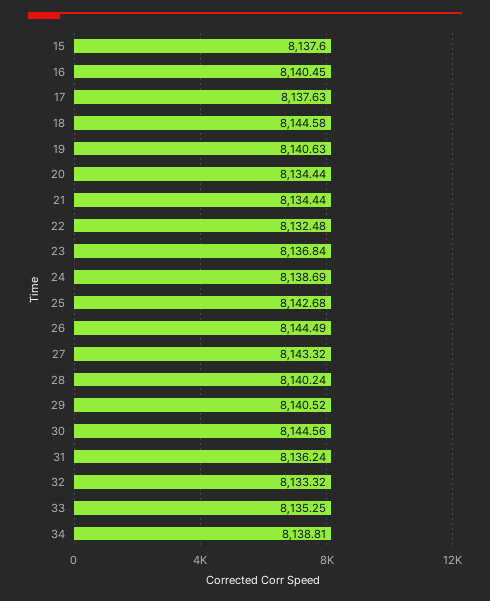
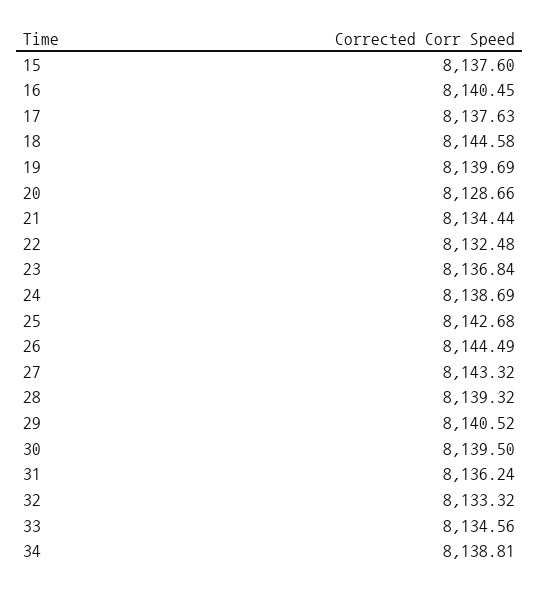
19: 8140.63 -> 8139.69
20: 8134.44 -> 8128.66
28: 8140.24 -> 8139.32
30: 8144.56 -> 8139.5
33: 8135.25 -> 8134.56

